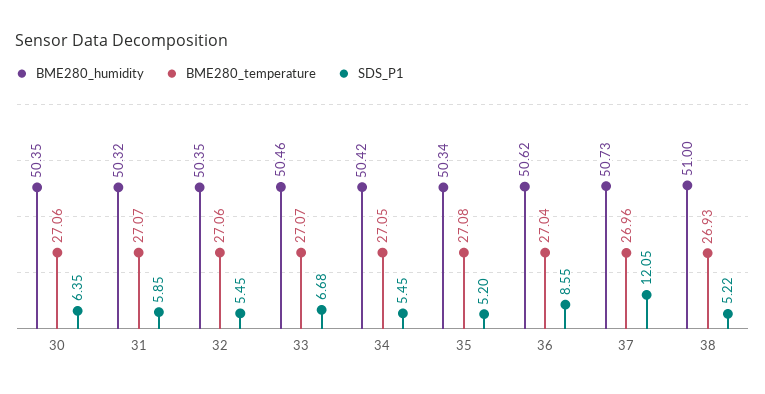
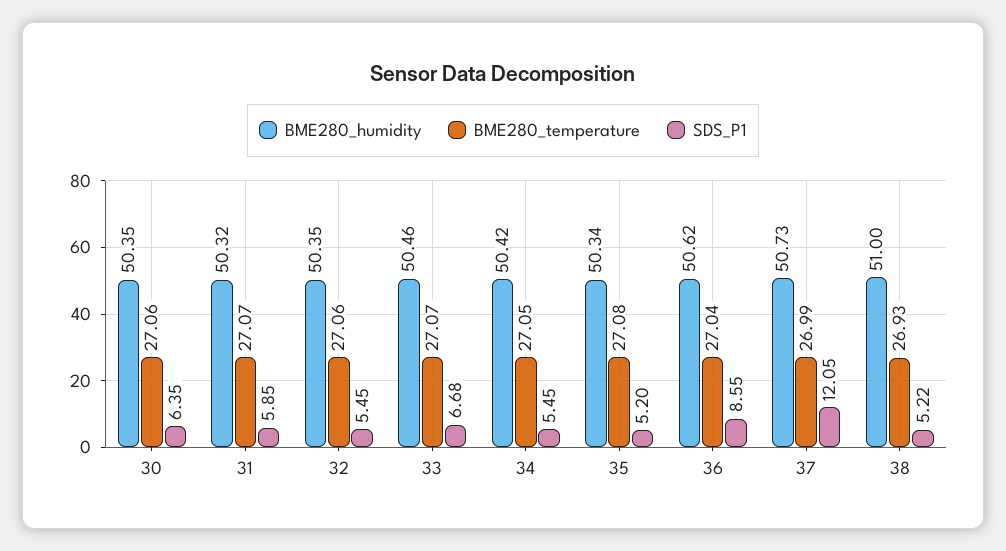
BME280_temperature, 37: 26.96 -> 26.99

